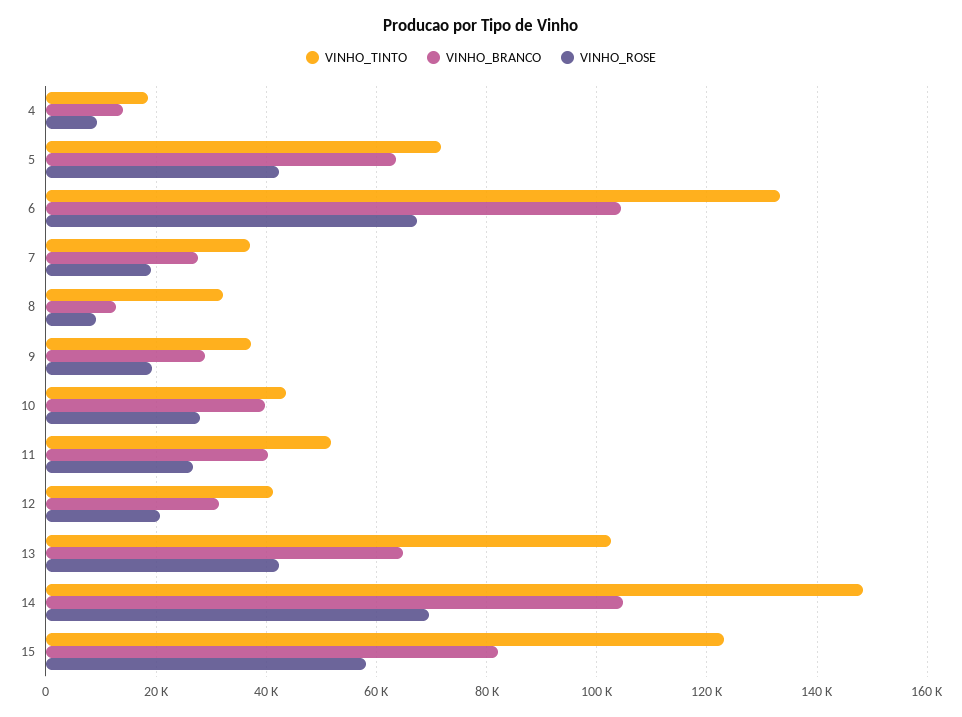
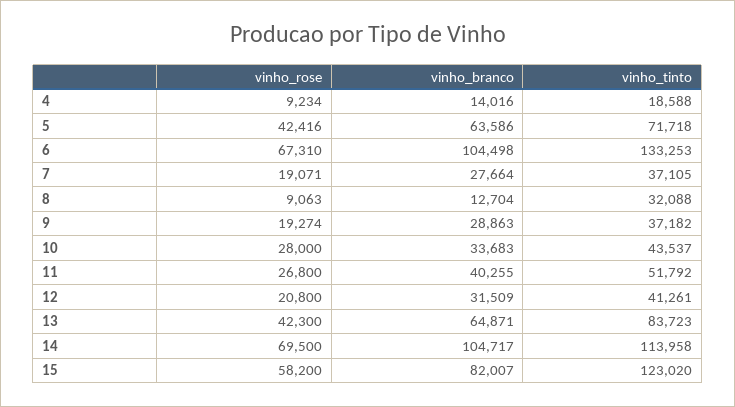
VINHO_BRANCO, 10: 40000 -> 33683
VINHO_TINTO, 13: 102000 -> 83723
VINHO_TINTO, 14: 148000 -> 113958

